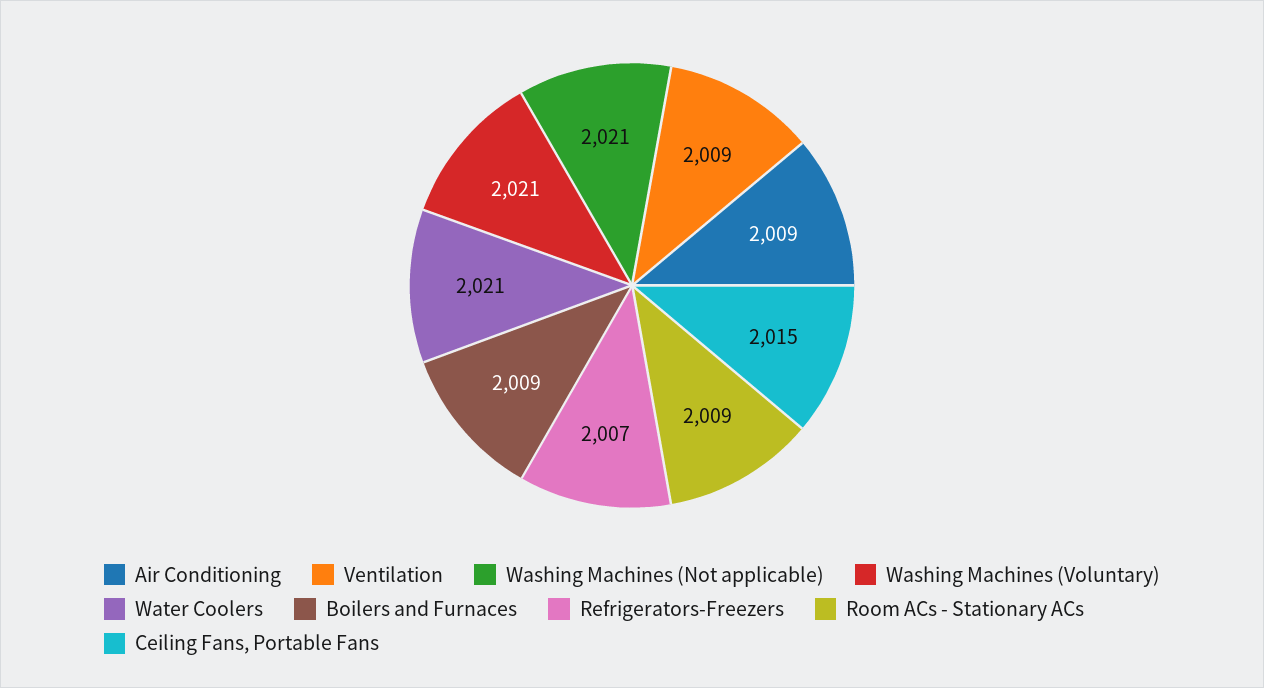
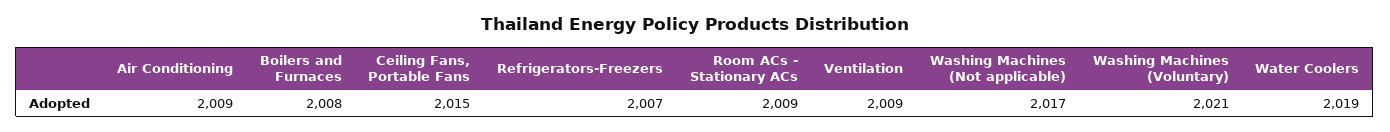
Washing Machines (Not applicable): 2021 -> 2017
Water Coolers: 2021 -> 2019
Boilers and Furnaces: 2009 -> 2008

